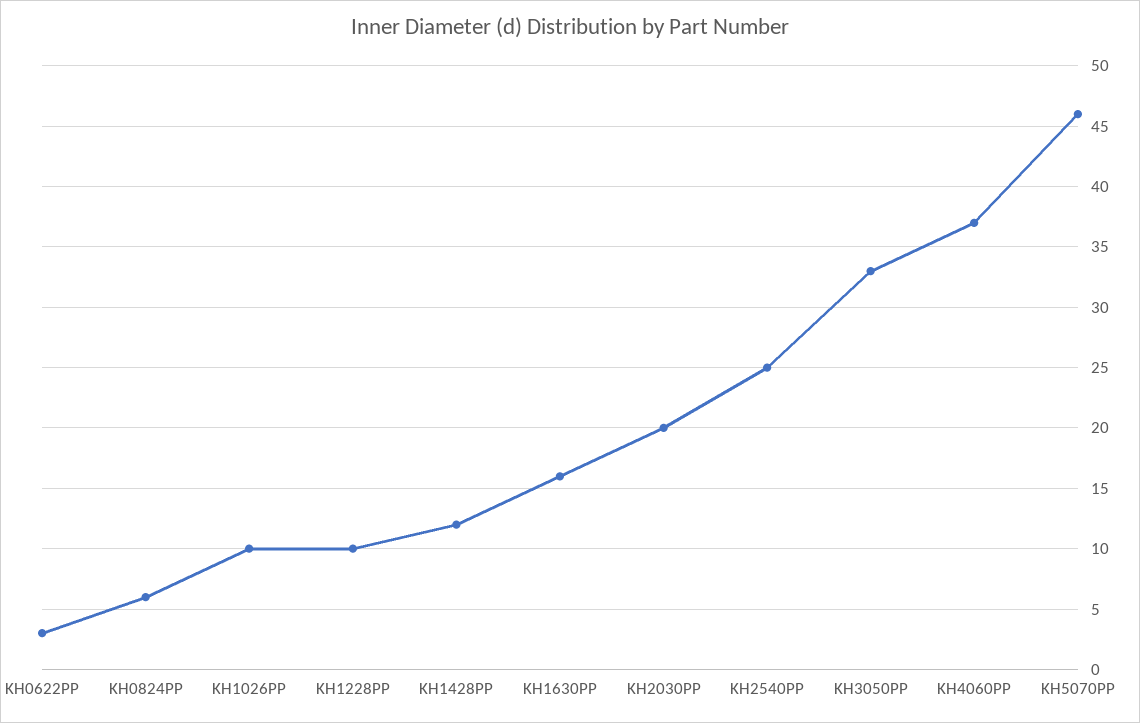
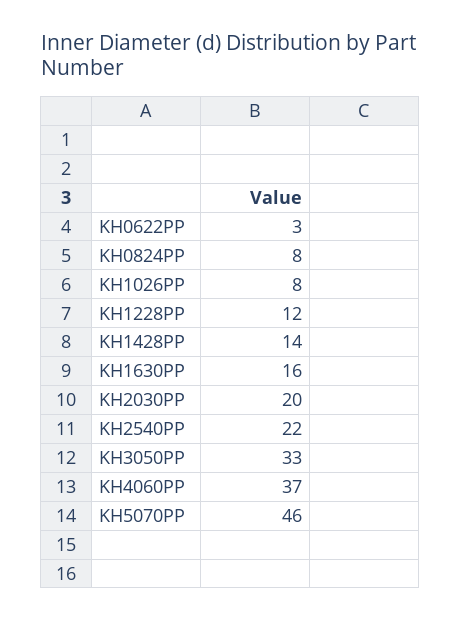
KH0824PP: 6 -> 8
KH1026PP: 10 -> 8
KH1228PP: 10 -> 12
KH1428PP: 12 -> 14
KH2540PP: 25 -> 22

